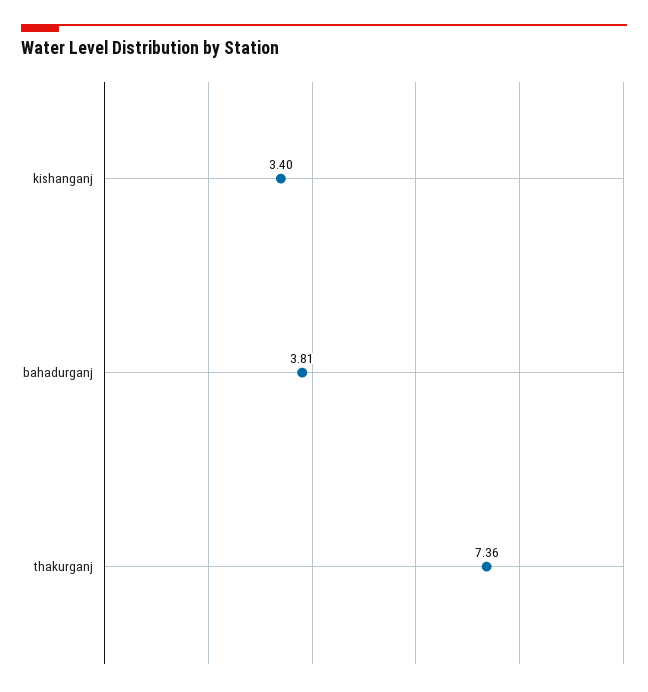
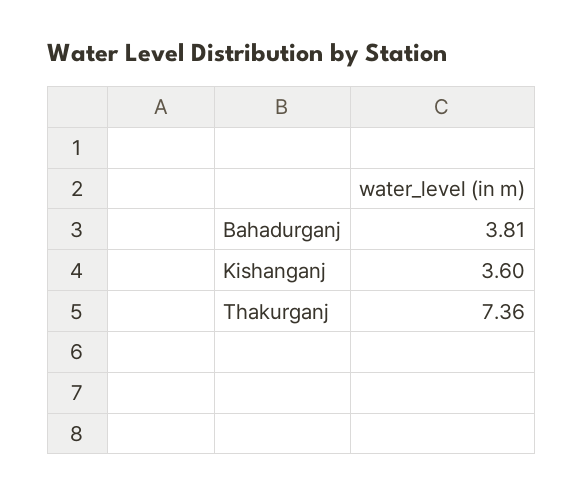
kishanganj: 3.4 -> 3.6

